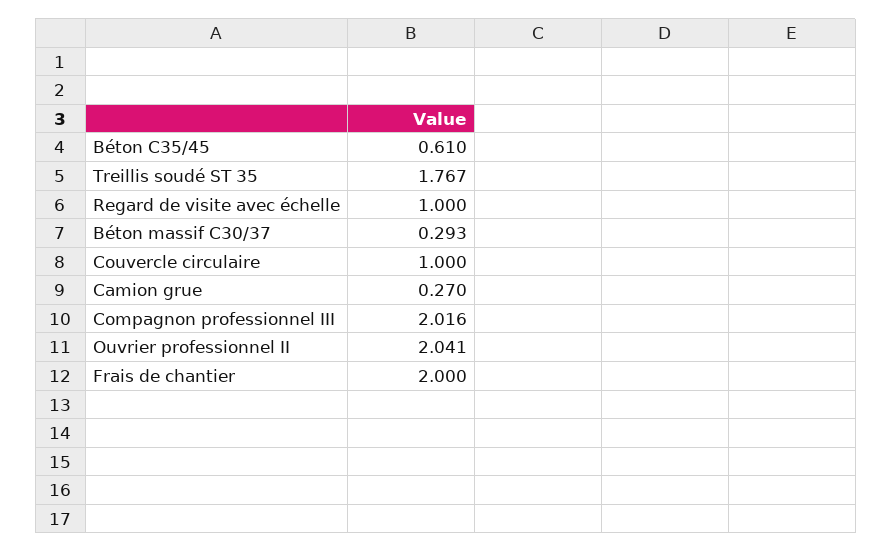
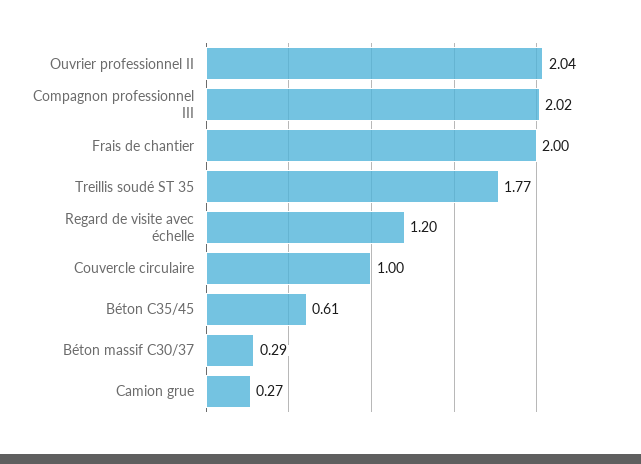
Regard de visite avec échelle: 1 -> 1.2

